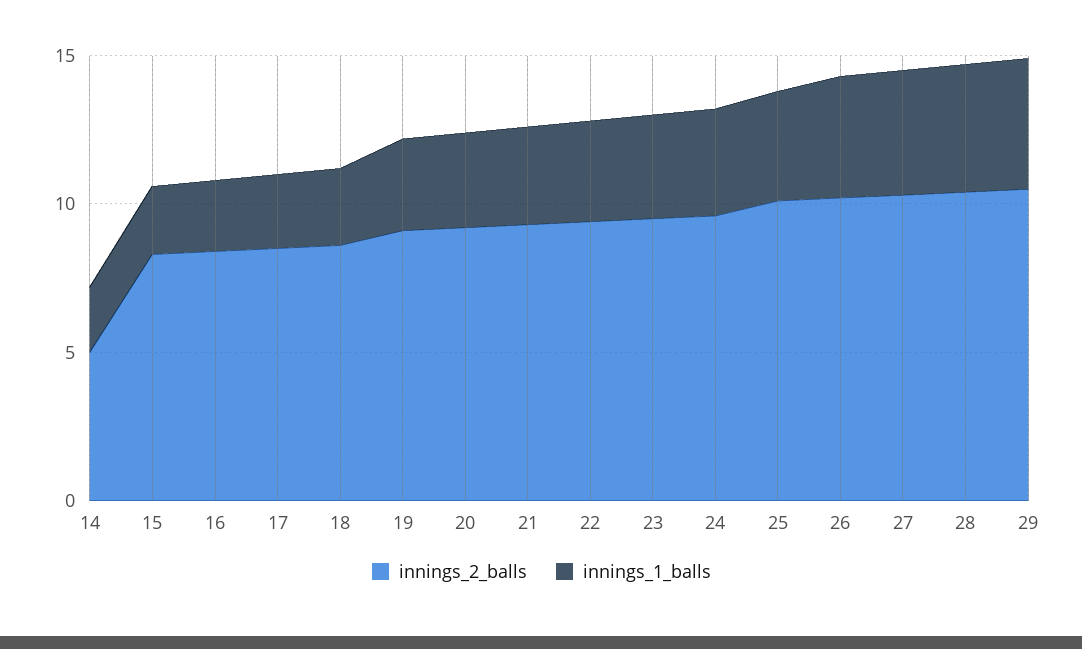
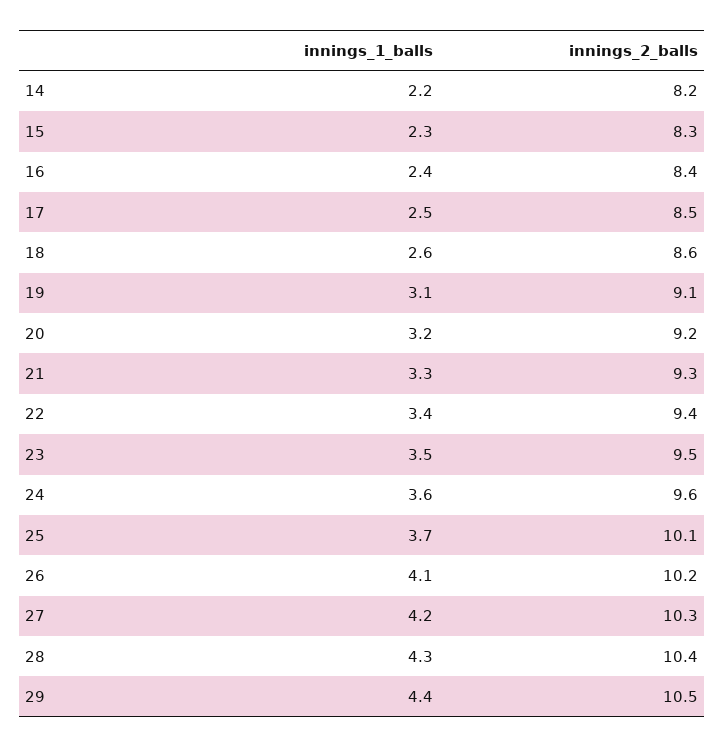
innings_2_balls, 14: 5 -> 8.2

